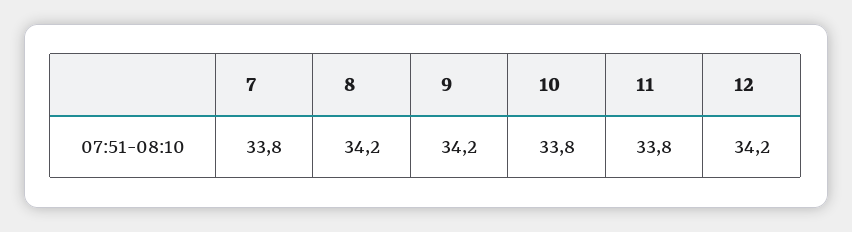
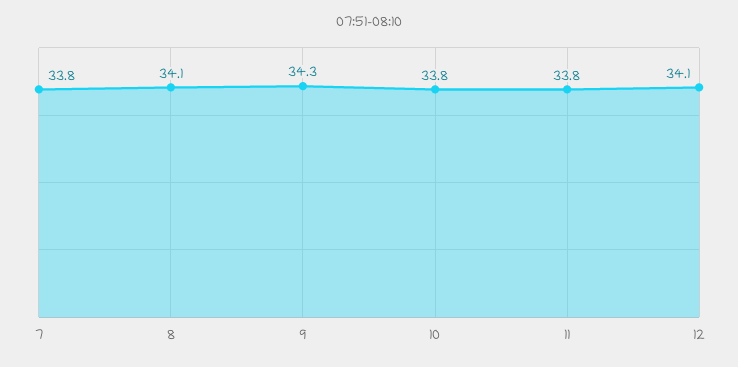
8: 34.2 -> 34.1
9: 34.2 -> 34.3
12: 34.2 -> 34.1

